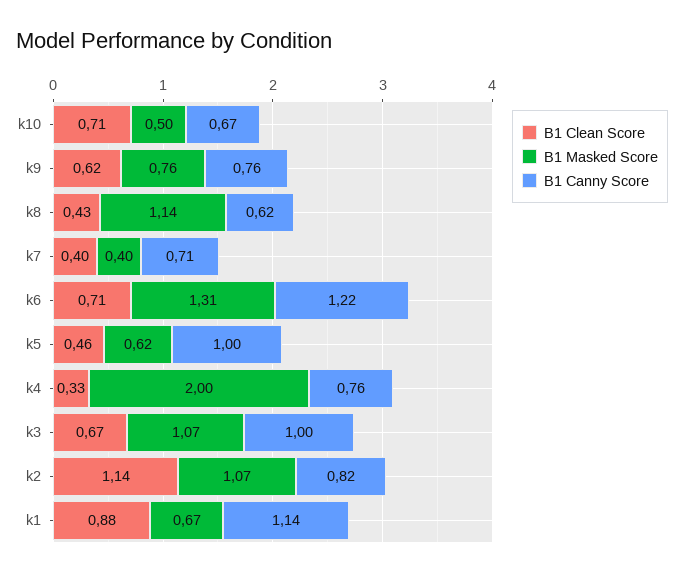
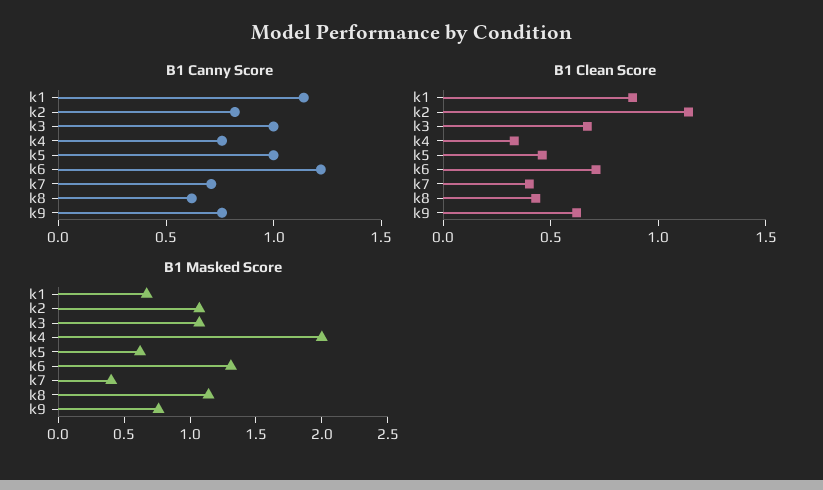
B1 Clean Score, k10: 0.71 -> none
B1 Masked Score, k10: 0.5 -> none
B1 Canny Score, k10: 0.67 -> none

